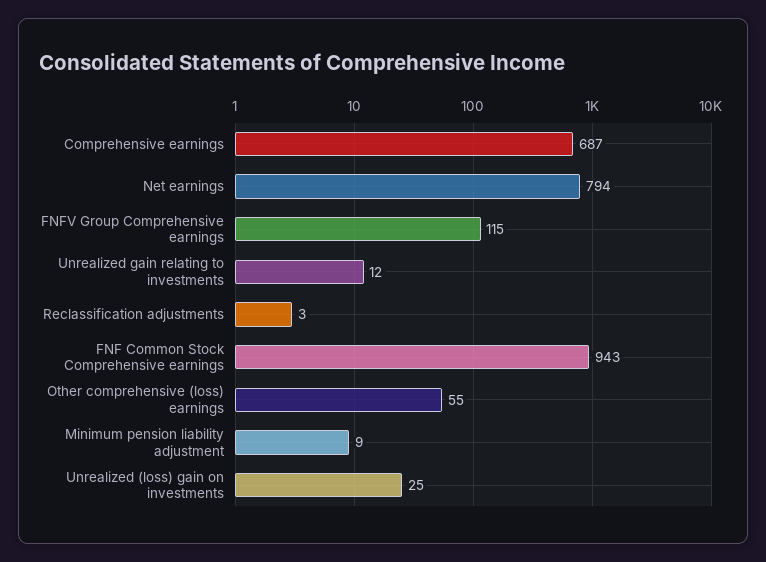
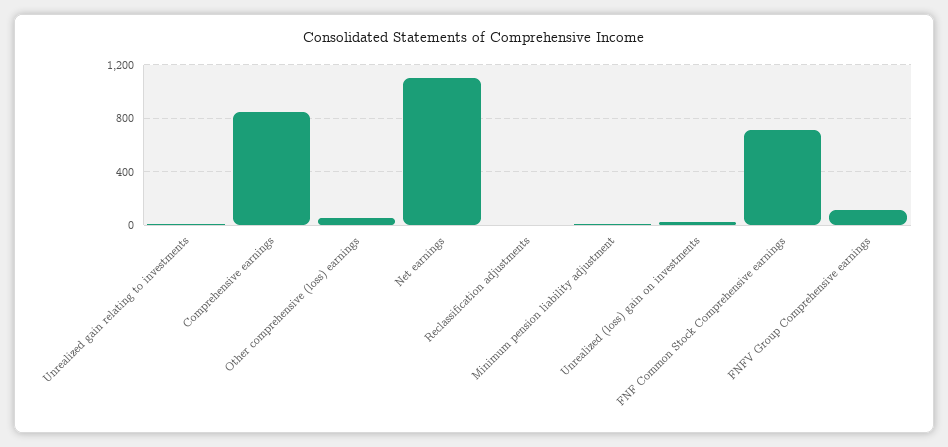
Comprehensive earnings: 687 -> 850
Net earnings: 794 -> 1100
FNF Common Stock Comprehensive earnings: 943 -> 700

